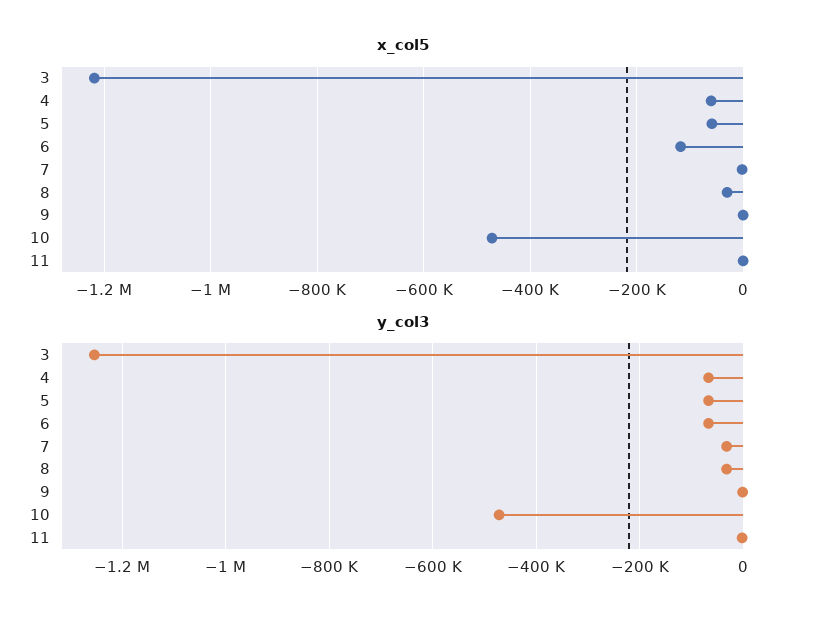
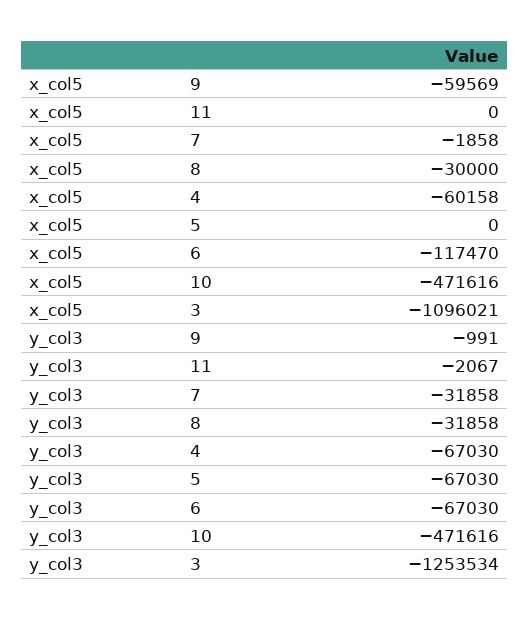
x_col5, 3: -1220000 -> -1096021
x_col5, 5: -60000 -> 0
x_col5, 9: 0 -> -59569

